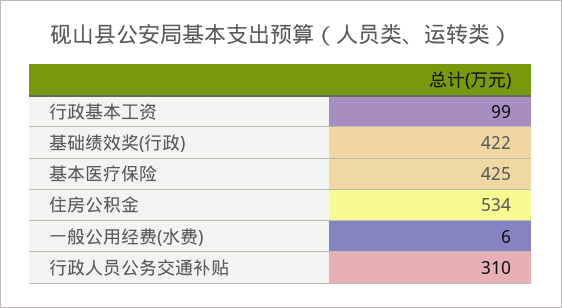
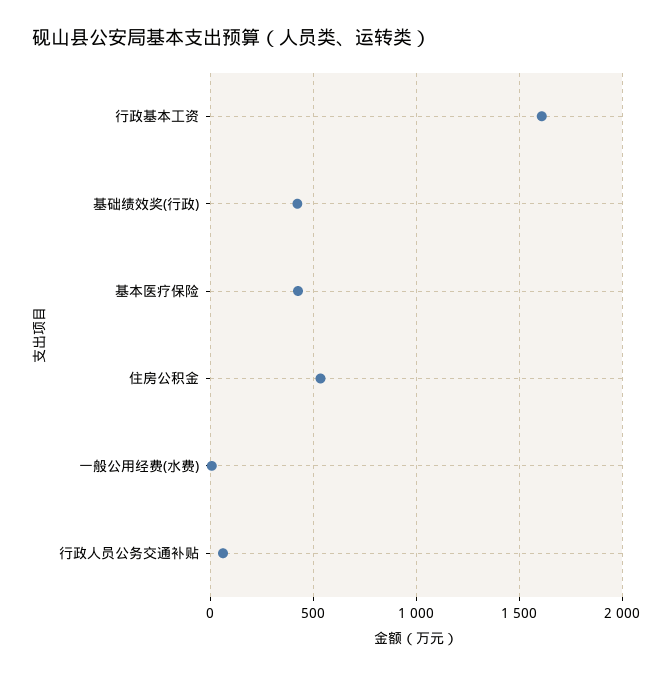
行政基本工资: 99 -> 1600
行政人员公务交通补贴: 310 -> 50

